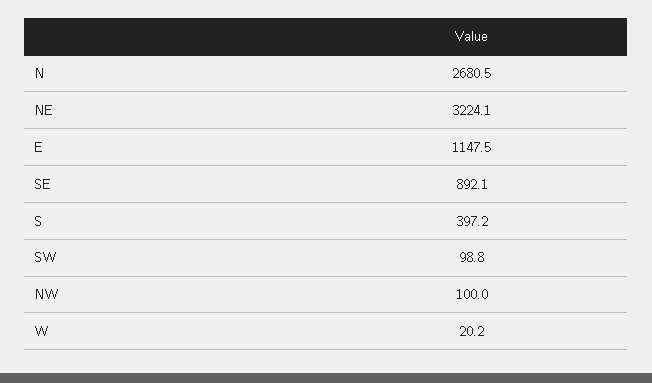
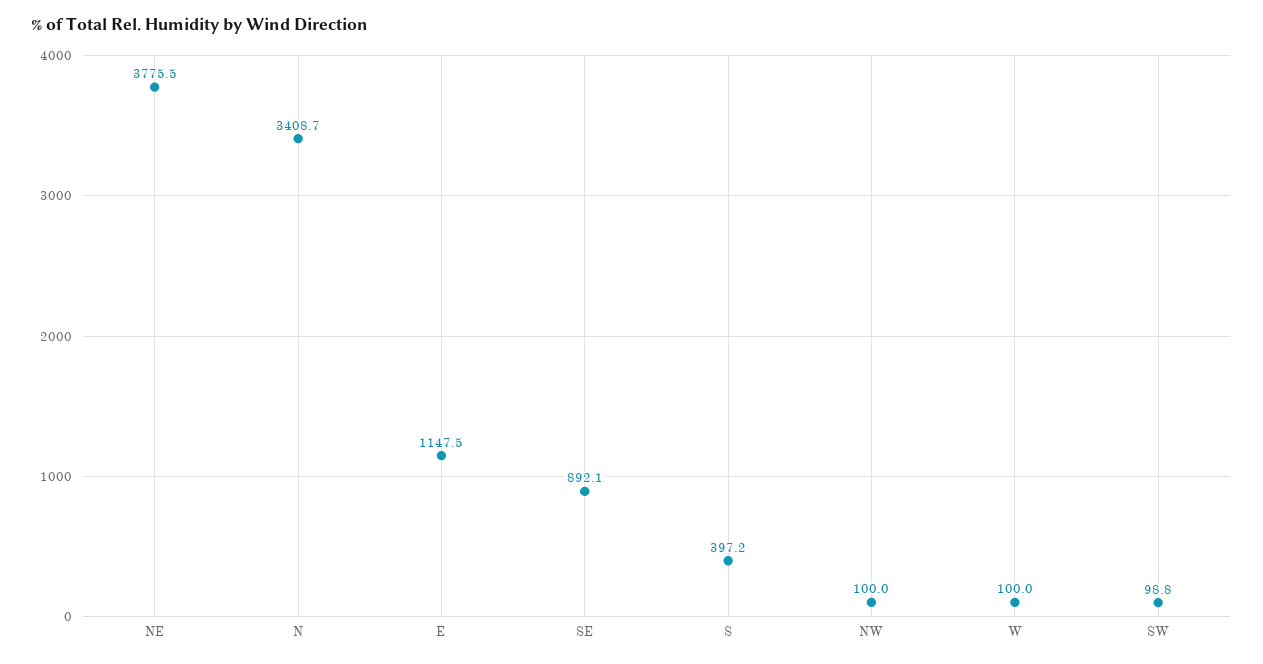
N: 2680.5 -> 3408.7
NE: 3224.1 -> 3775.5
W: 20.2 -> 100

